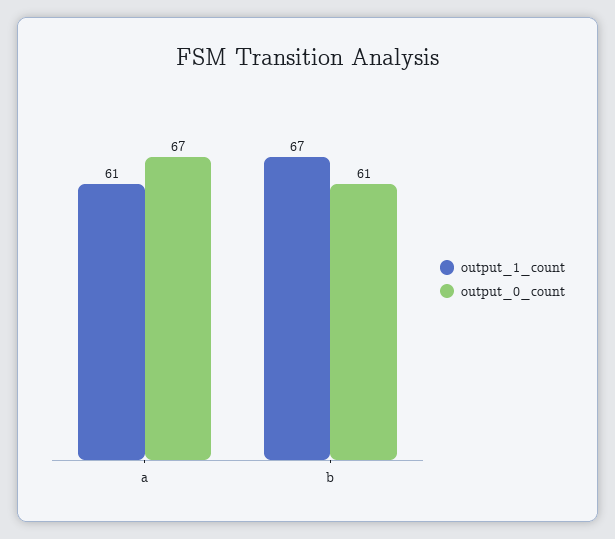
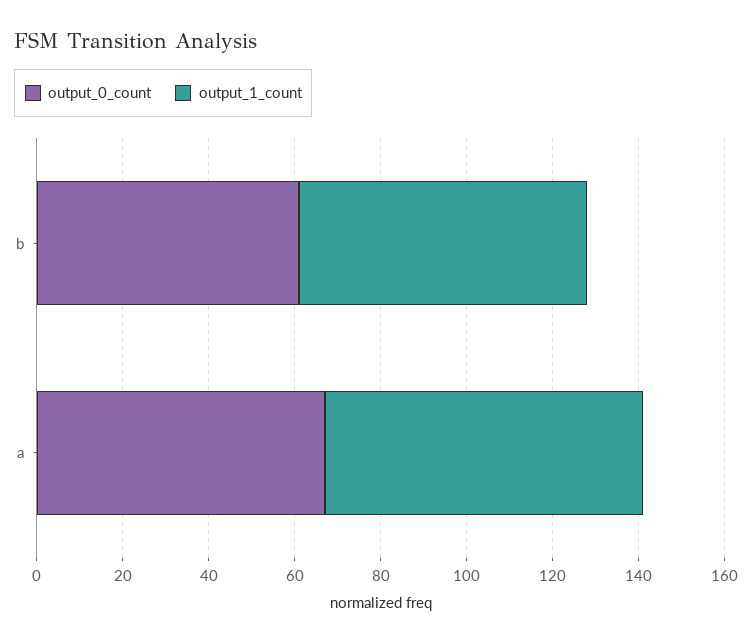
output_1_count, a: 61 -> 75

